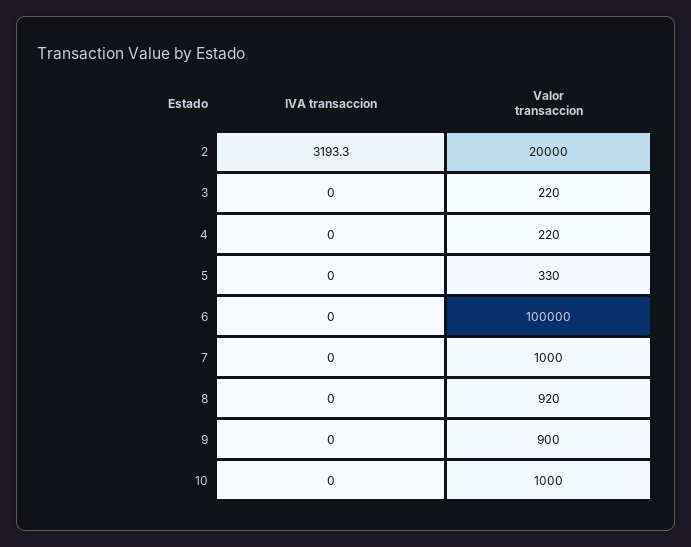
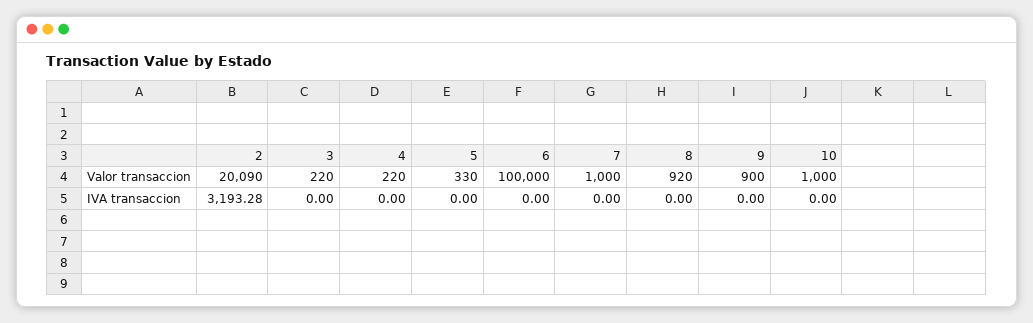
Valor transaccion, 2: 20000 -> 20090

